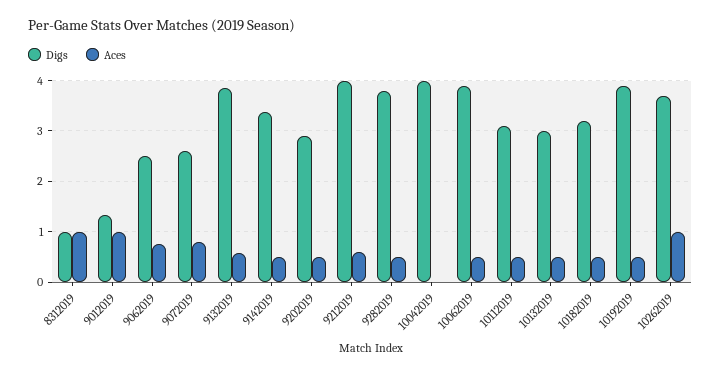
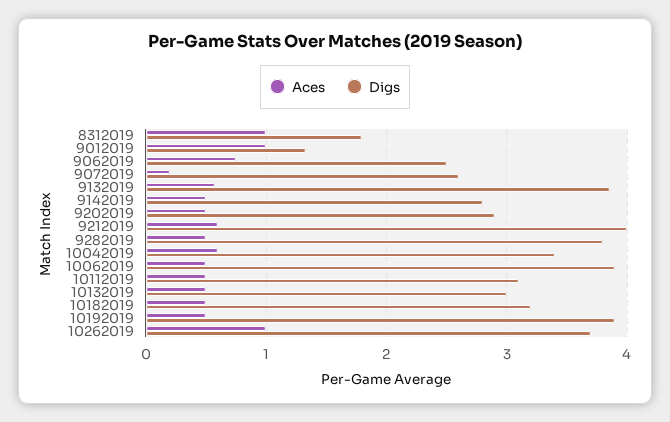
Digs, 8312019: 1 -> 1.8
Aces, 9072019: 0.8 -> 0.2
Digs, 9142019: 3.4 -> 2.8
Digs, 10042019: 4 -> 3.4
Aces, 10042019: 0 -> 0.6

